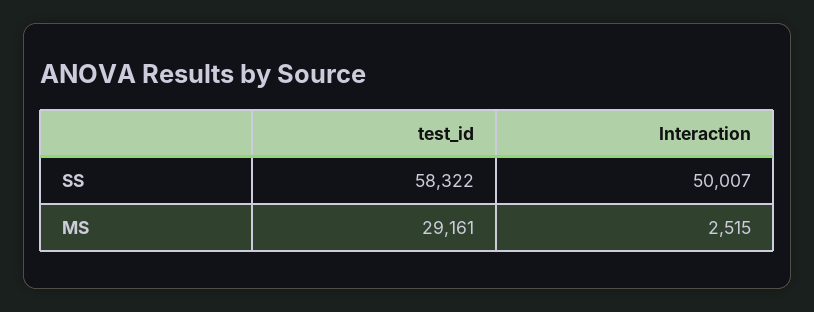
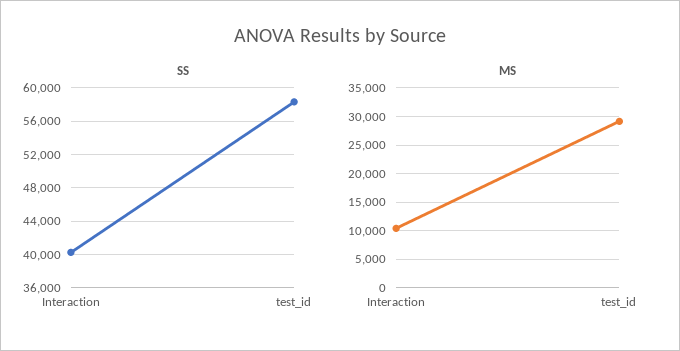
SS, Interaction: 50007 -> 40000
MS, Interaction: 2515 -> 10000

